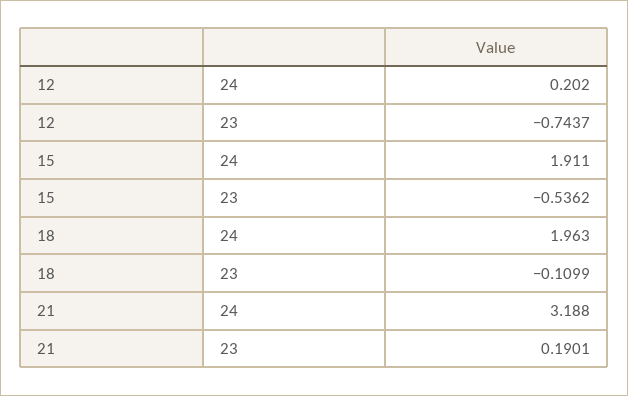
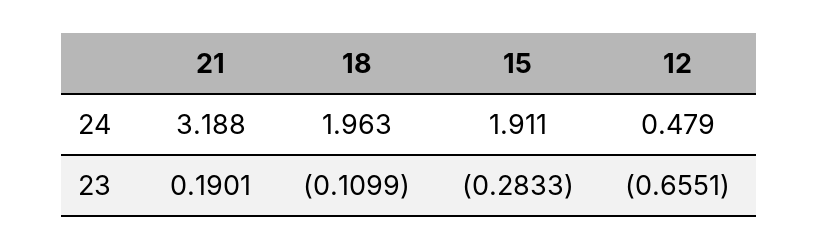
12, 24: 0.202 -> 0.479
12, 23: -0.7437 -> -0.6551
15, 23: -0.5362 -> -0.2833

